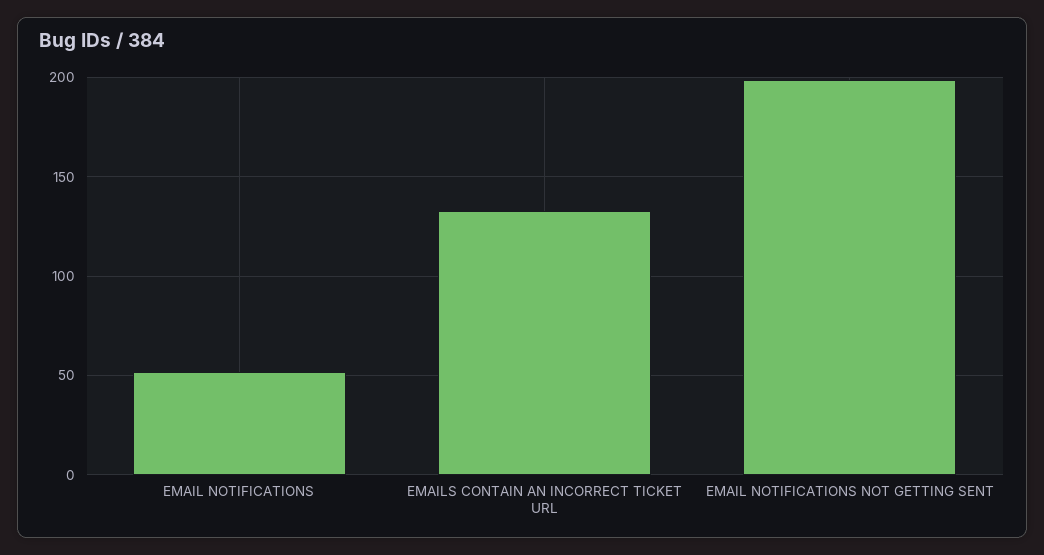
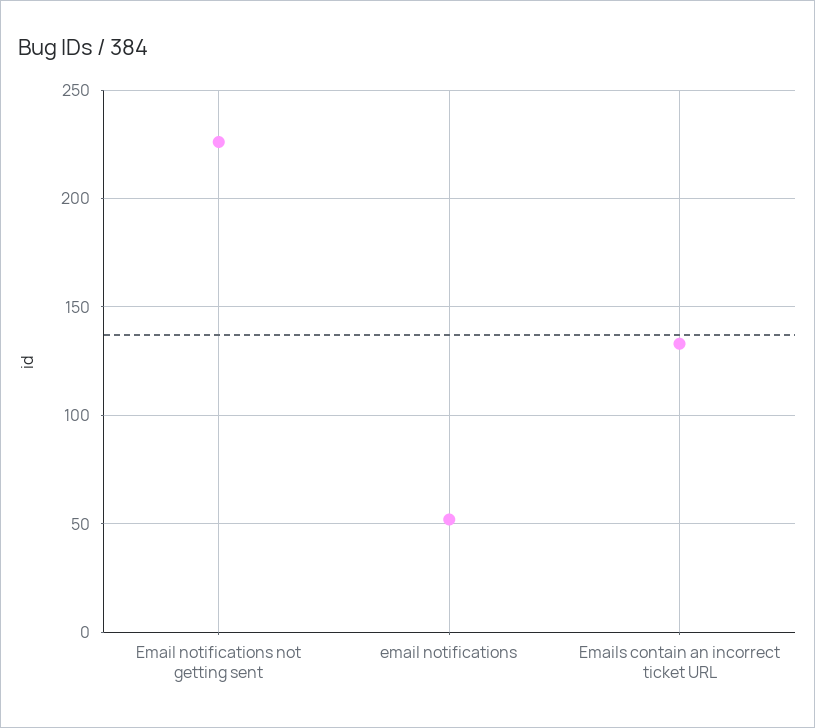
EMAIL NOTIFICATIONS NOT GETTING SENT: 200 -> 225

